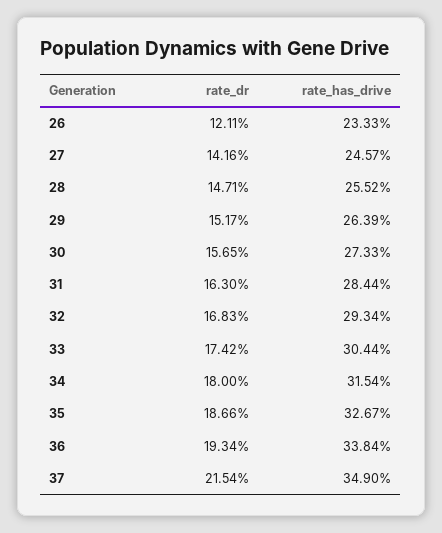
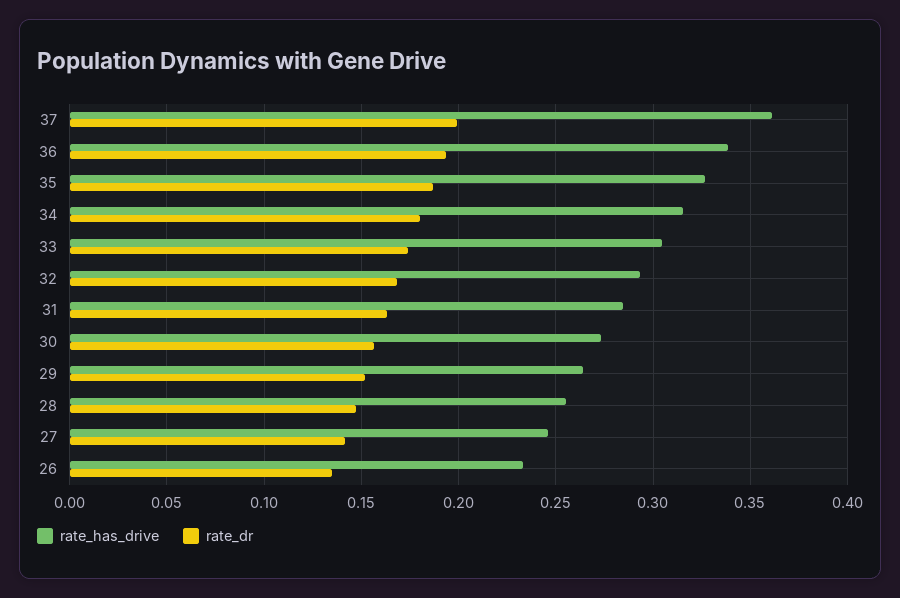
rate_dr, 26: 0.1211 -> 0.135
rate_dr, 37: 0.2154 -> 0.2
rate_has_drive, 37: 0.349 -> 0.36

